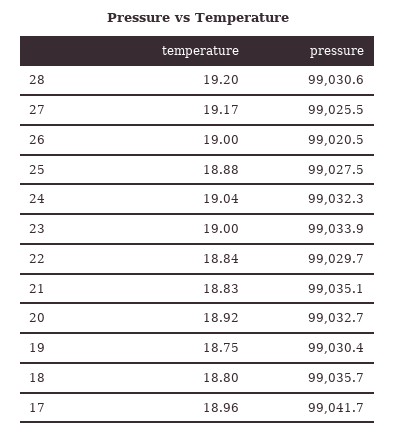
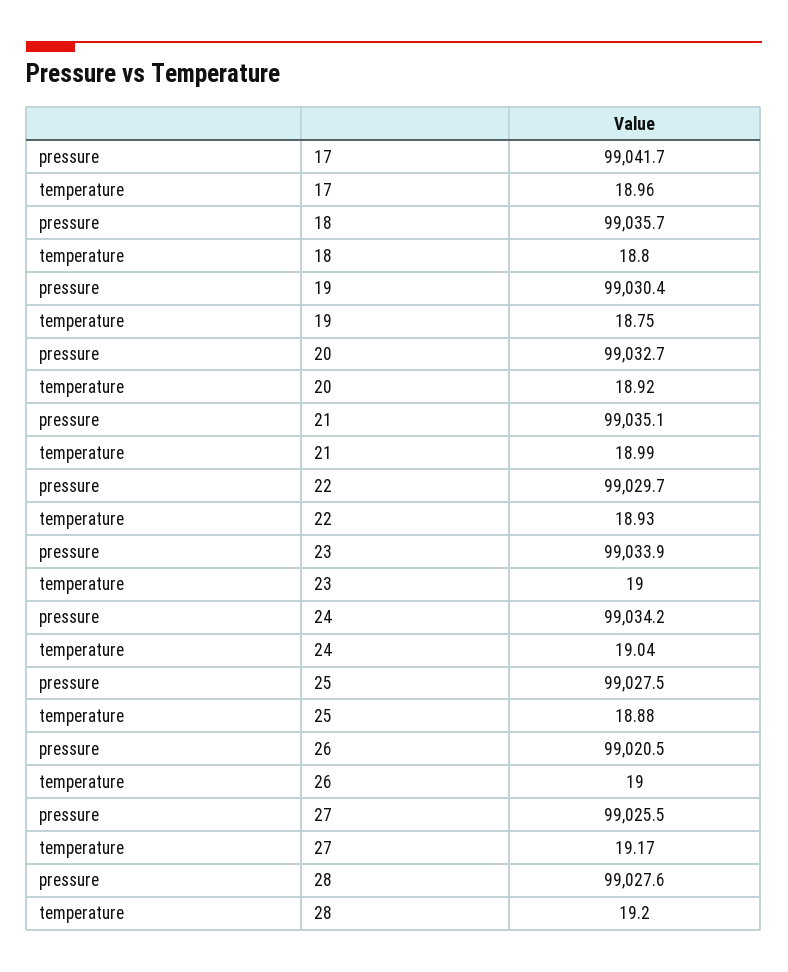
pressure, 28: 99030.6 -> 99027.6
pressure, 24: 99032.3 -> 99034.2
temperature, 22: 18.84 -> 18.93
temperature, 21: 18.83 -> 18.99

